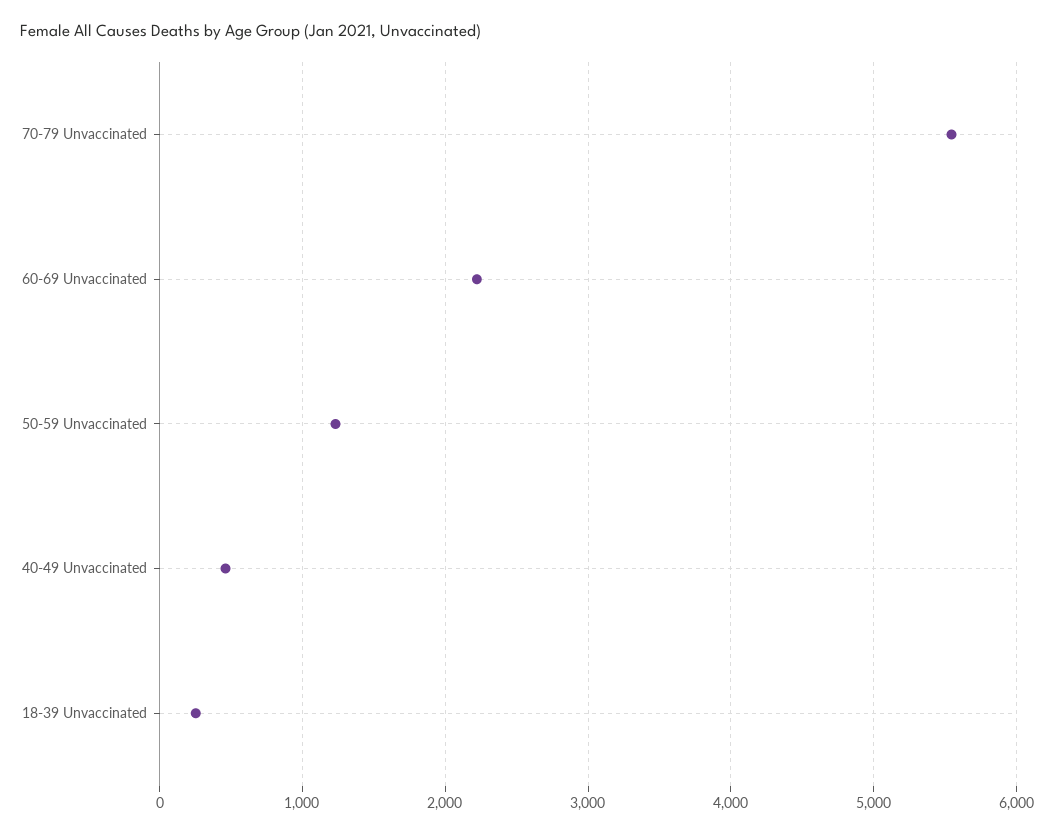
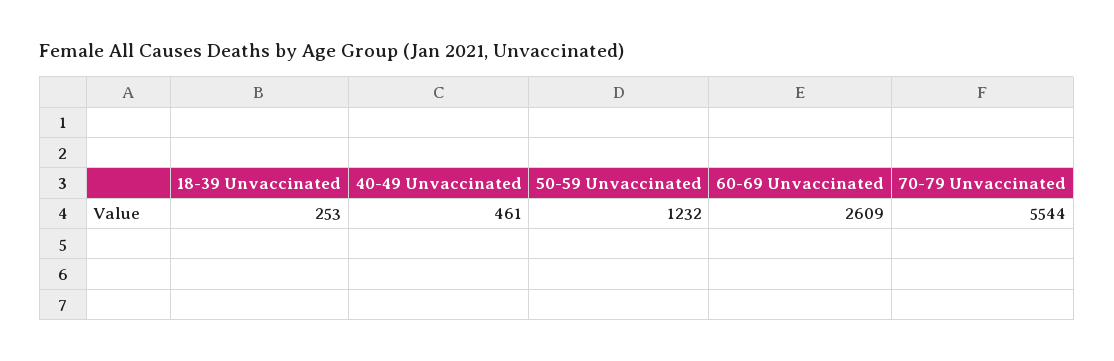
60-69 Unvaccinated: 2200 -> 2609

